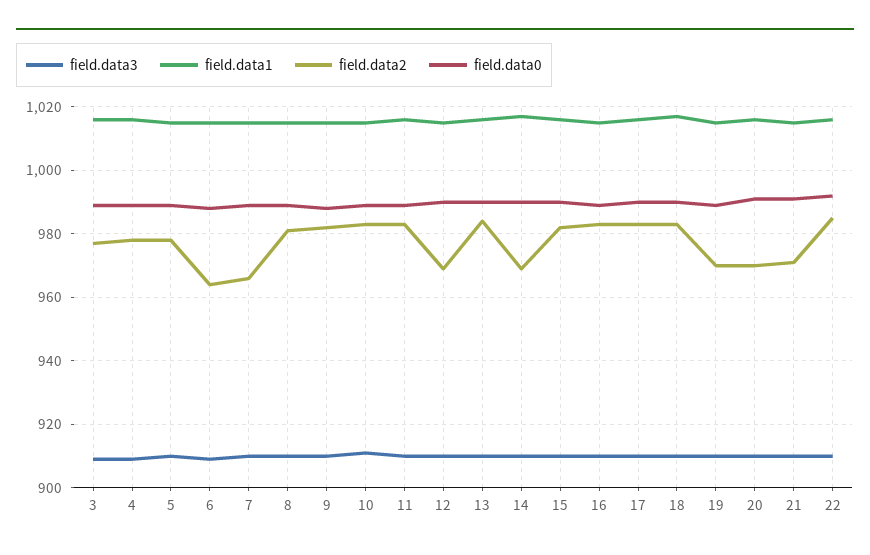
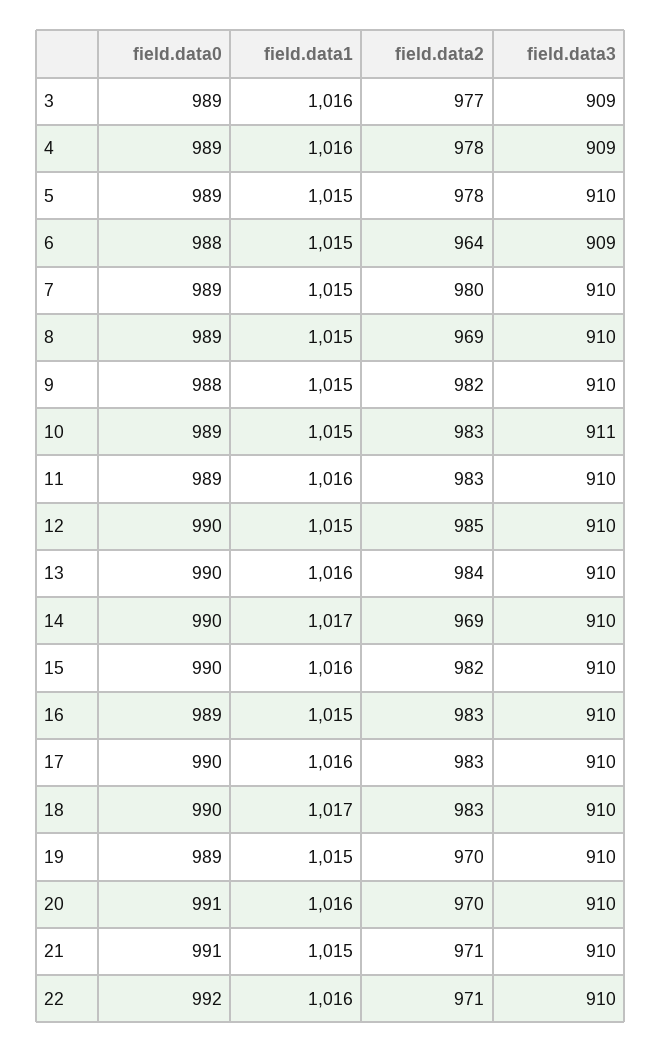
field.data2, 7: 965 -> 980
field.data2, 8: 980 -> 969
field.data2, 12: 970 -> 985
field.data2, 22: 985 -> 971

